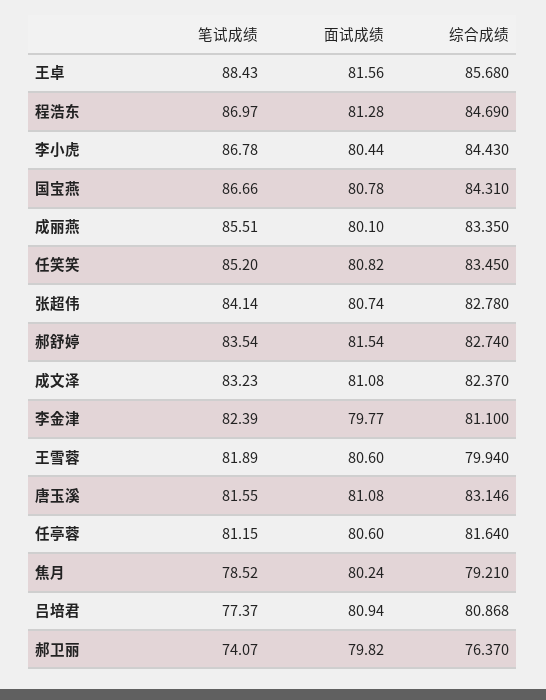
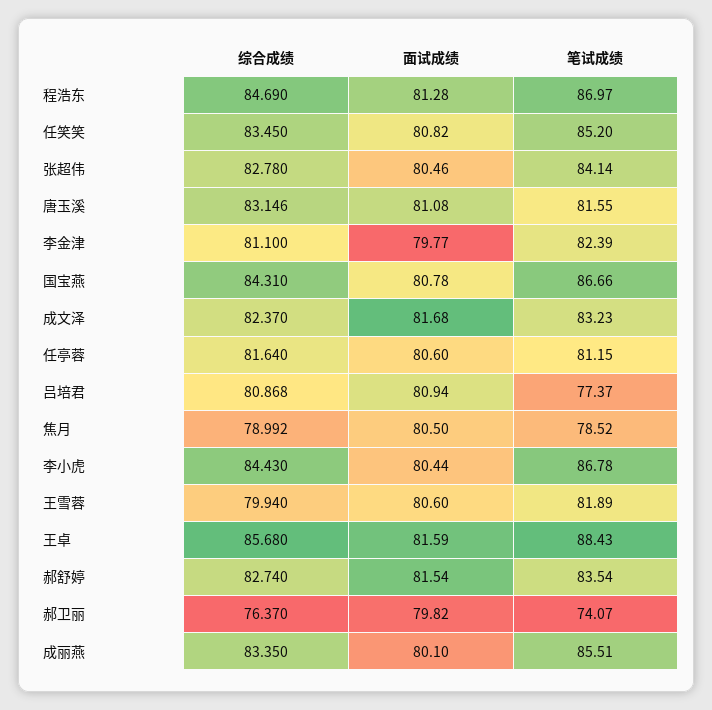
面试成绩, 王卓: 81.56 -> 81.59
面试成绩, 张超伟: 80.74 -> 80.46
面试成绩, 成文泽: 81.08 -> 81.68
面试成绩, 焦月: 80.24 -> 80.5
综合成绩, 焦月: 79.21 -> 78.992

